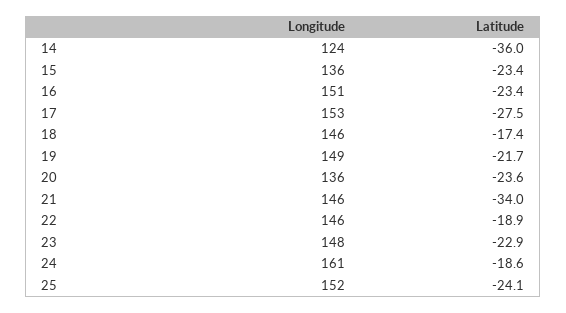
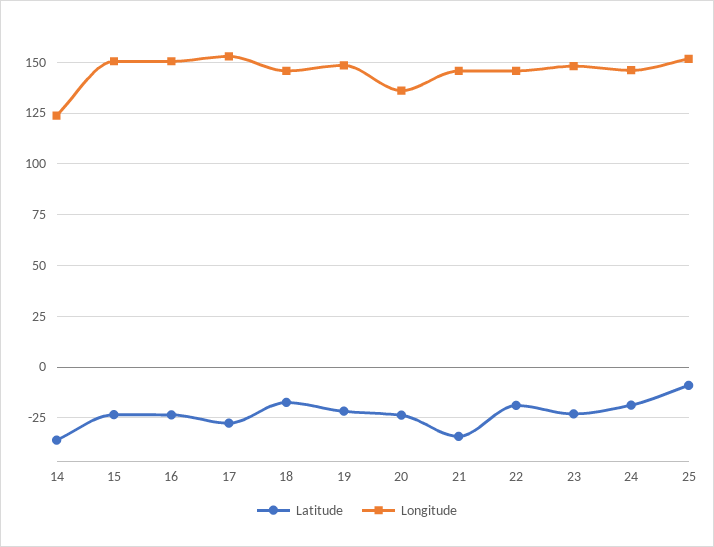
Longitude, 15: 136 -> 150
Longitude, 24: 161 -> 145
Latitude, 25: -24.1 -> -10

